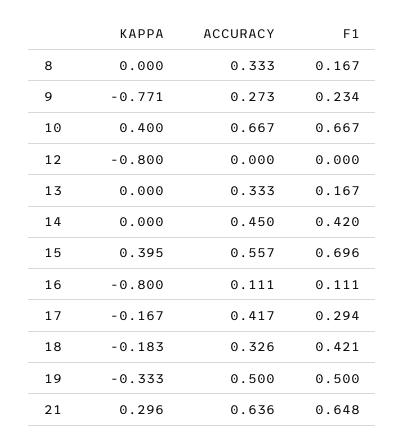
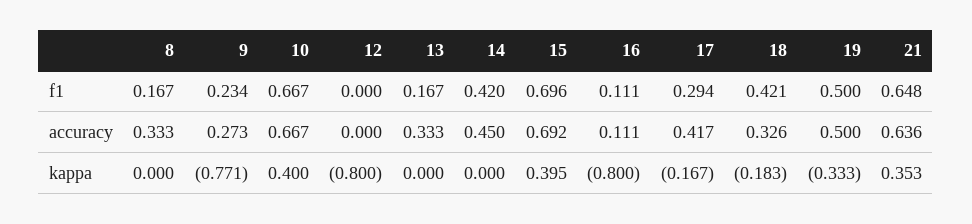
ACCURACY, 15: 0.557 -> 0.692
KAPPA, 21: 0.296 -> 0.353

